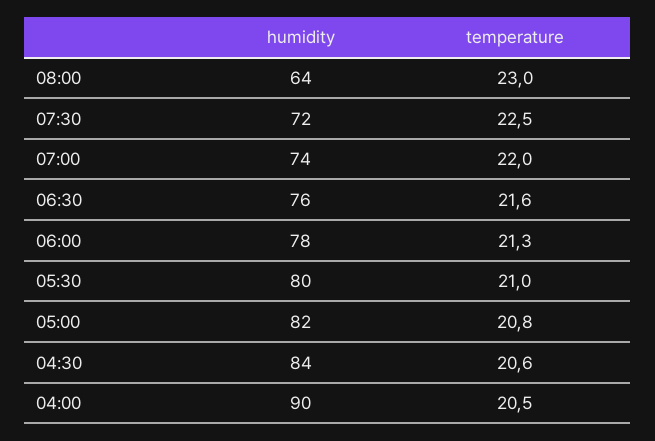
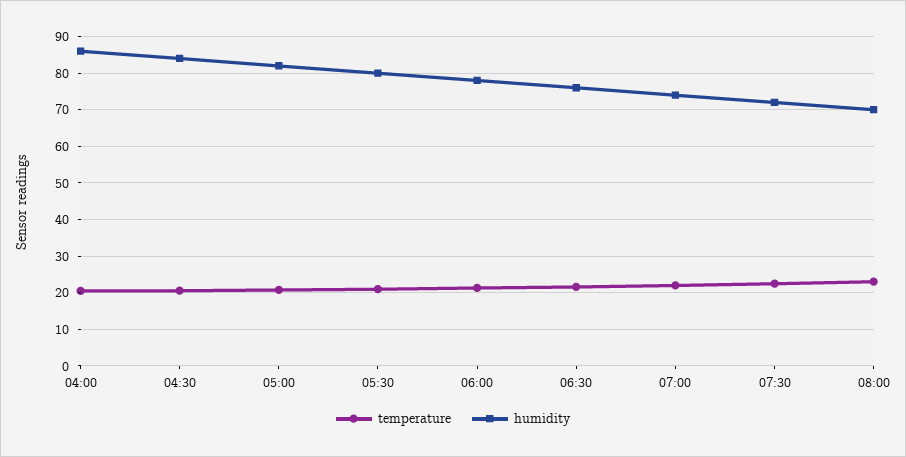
humidity, 08:00: 64 -> 70
humidity, 04:00: 90 -> 86

